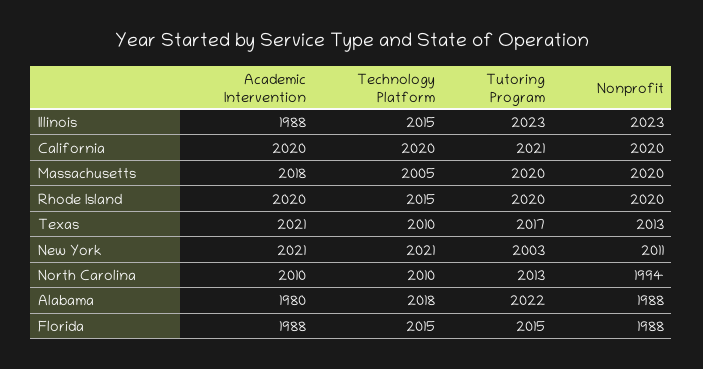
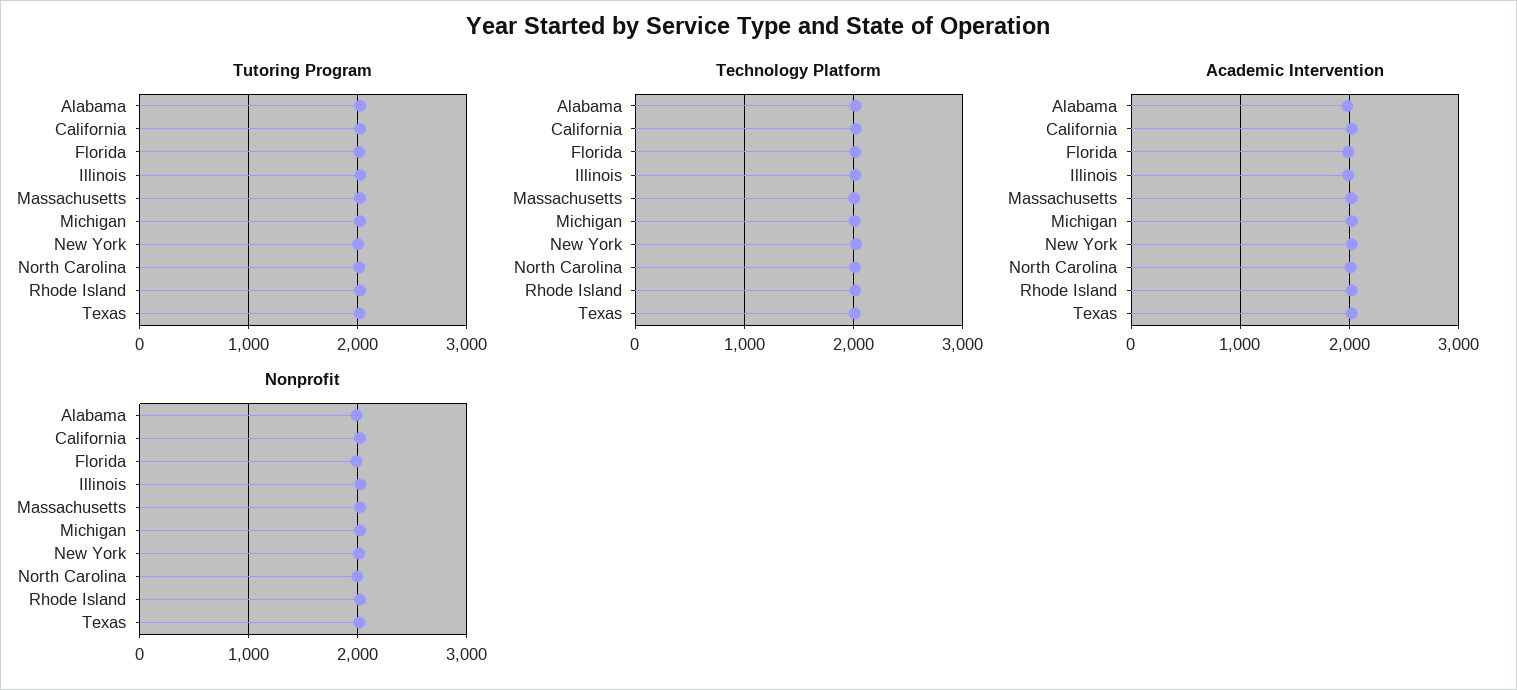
Tutoring Program, Michigan: none -> 2000
Technology Platform, Michigan: none -> 2000
Academic Intervention, Michigan: none -> 2000
Nonprofit, Michigan: none -> 2000

